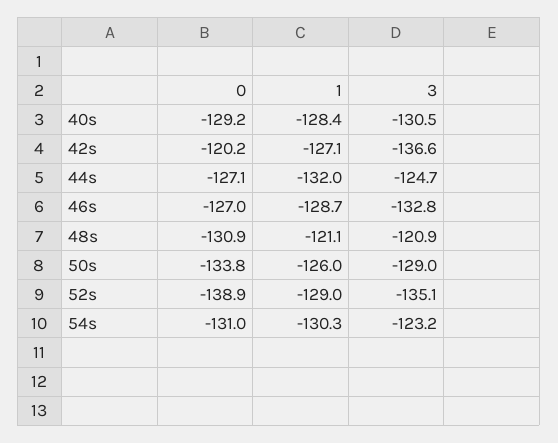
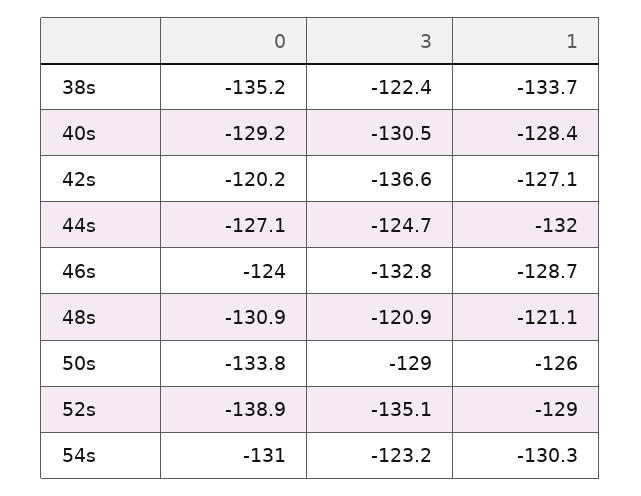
0, 46s: -127 -> -124
0, 38s: none -> -135.2
3, 38s: none -> -122.4
1, 38s: none -> -133.7

